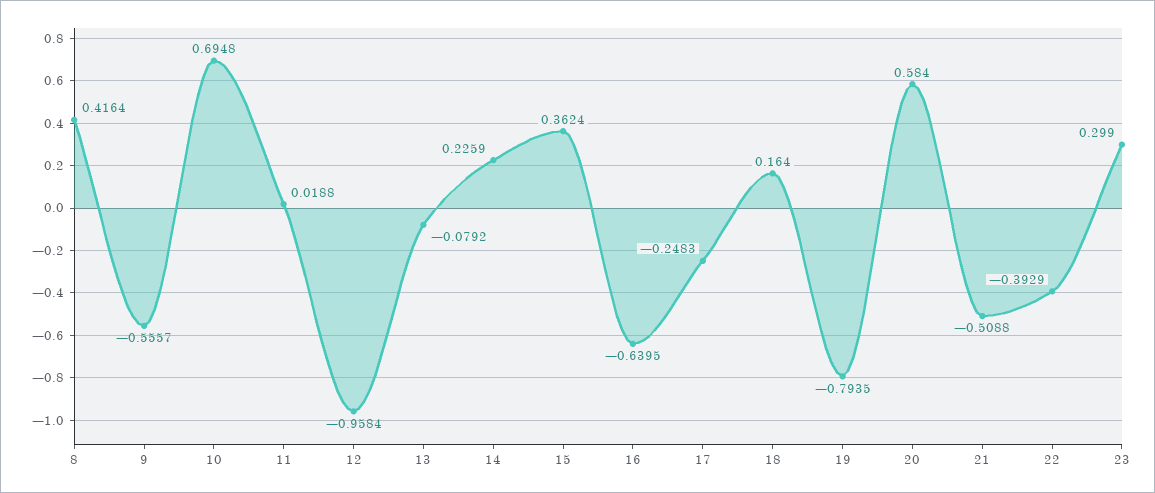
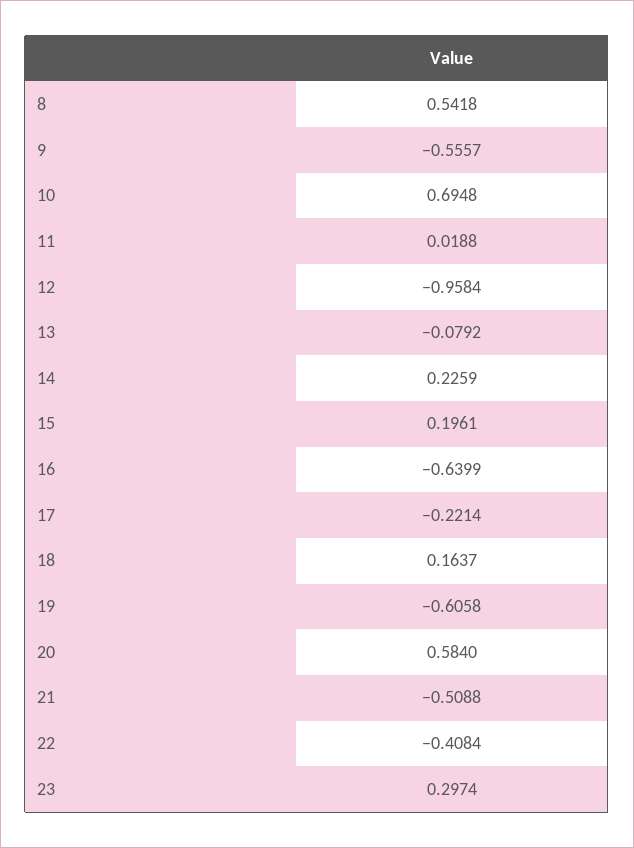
8: 0.4164 -> 0.5418
15: 0.3624 -> 0.1961
16: -0.6395 -> -0.6399
17: -0.2483 -> -0.2214
18: 0.164 -> 0.1637
19: -0.7935 -> -0.6058
22: -0.3929 -> -0.4084
23: 0.299 -> 0.2974

